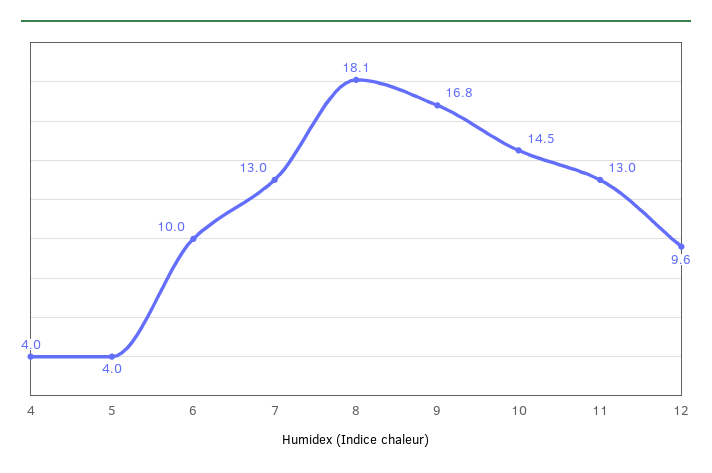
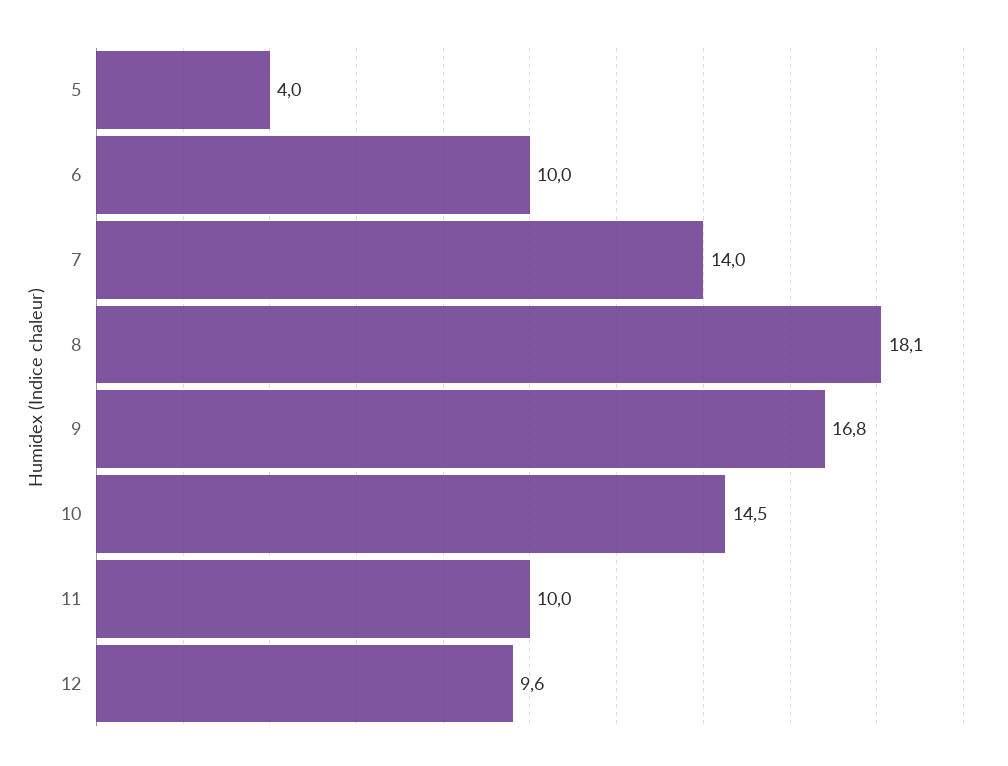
4: 4 -> none
7: 13 -> 14
11: 13 -> 10

